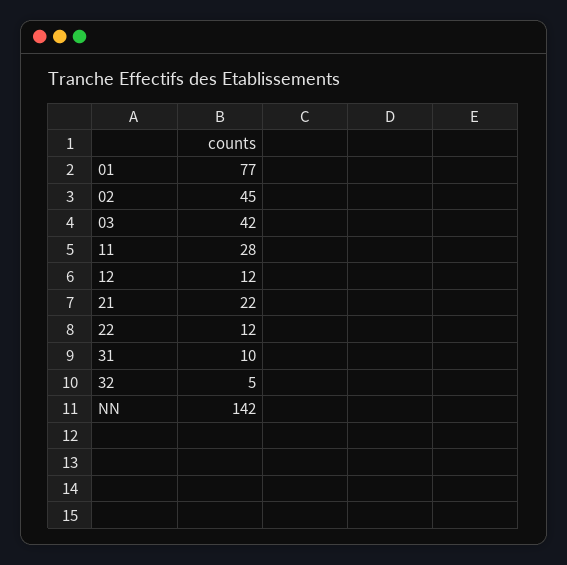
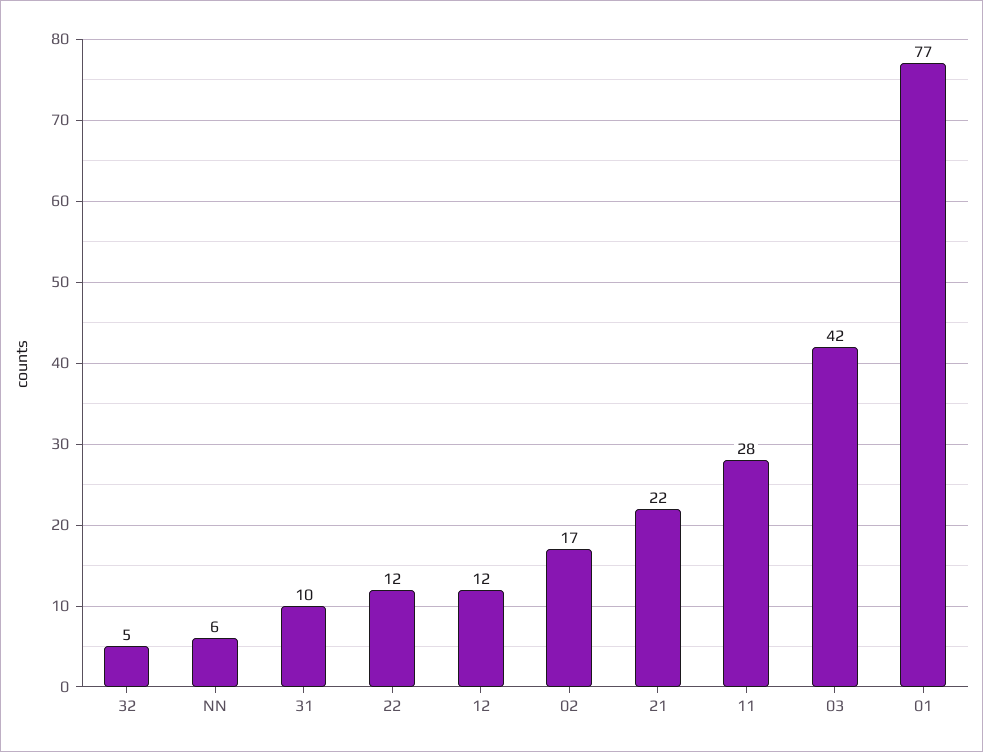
02: 45 -> 17
NN: 142 -> 6

